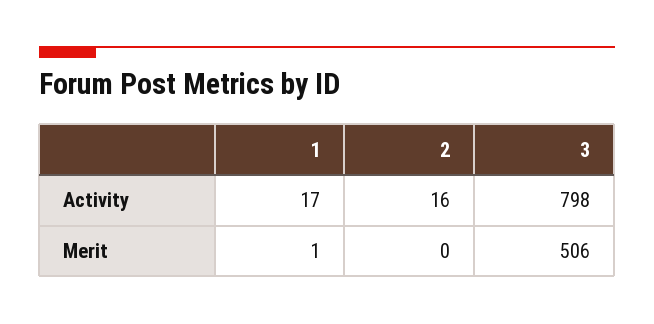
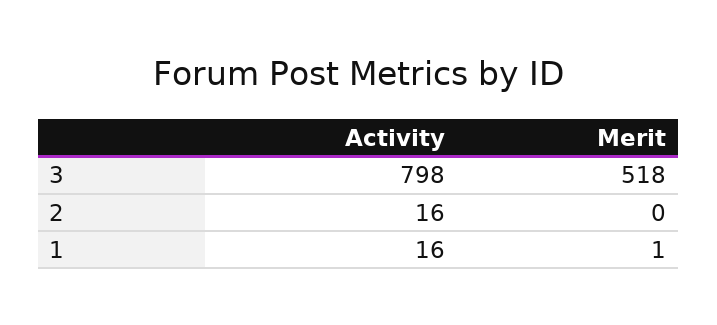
1, Activity: 17 -> 16
3, Merit: 506 -> 518

